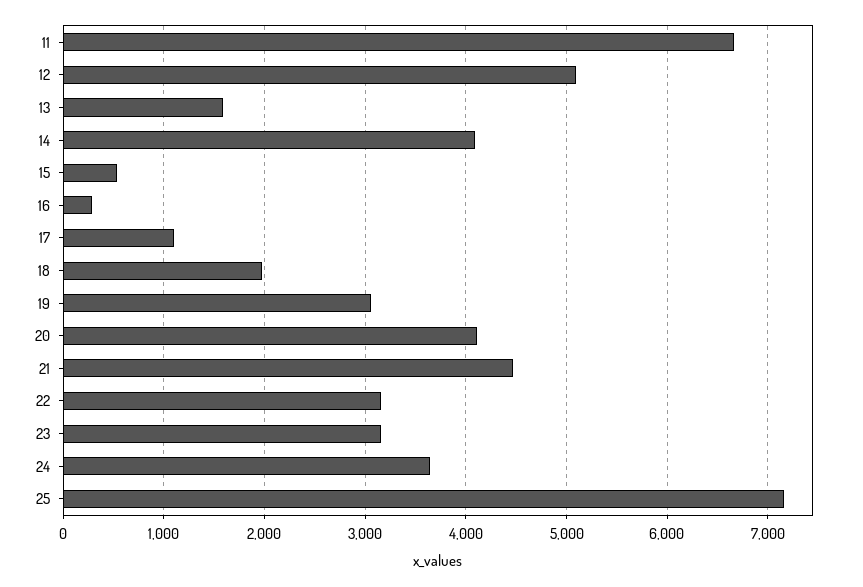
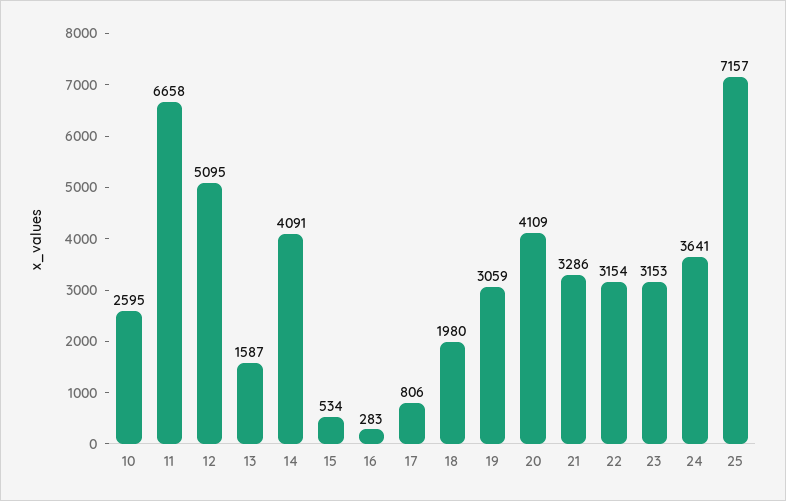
17: 1100 -> 806
21: 4500 -> 3286
10: none -> 2595

